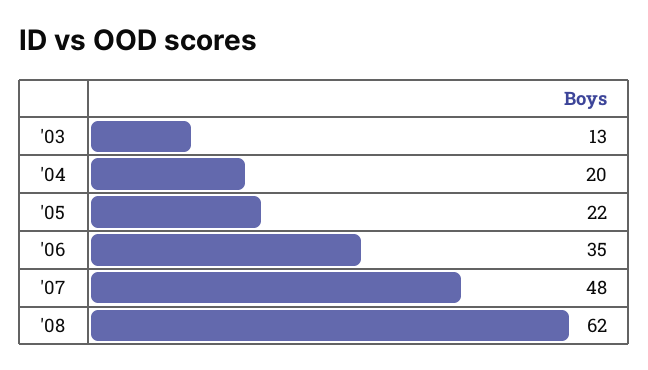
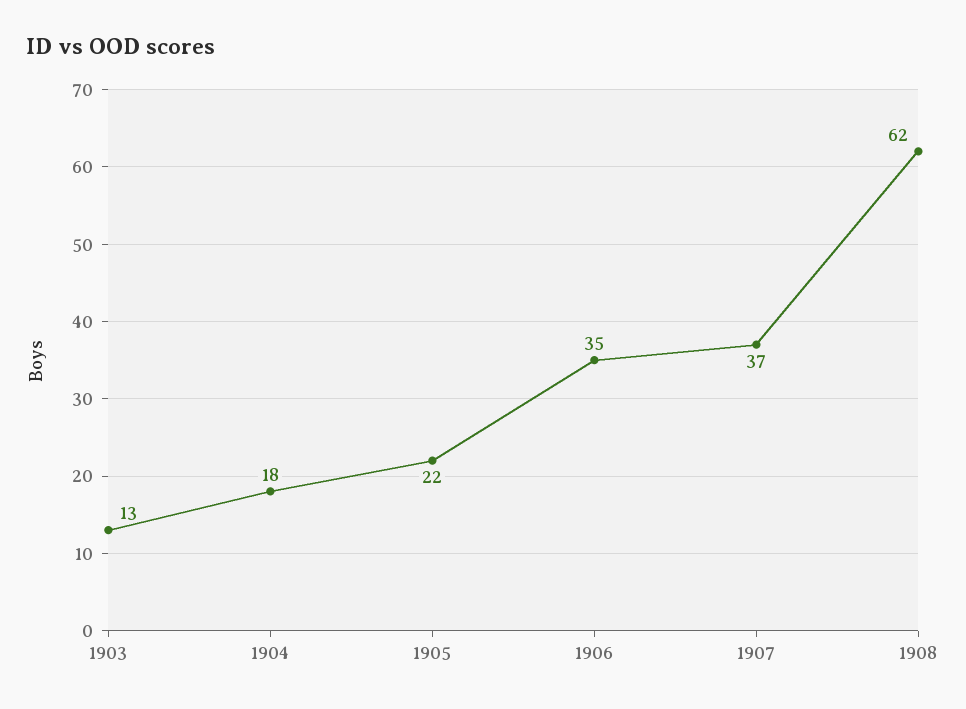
'04: 20 -> 18
'07: 48 -> 37

